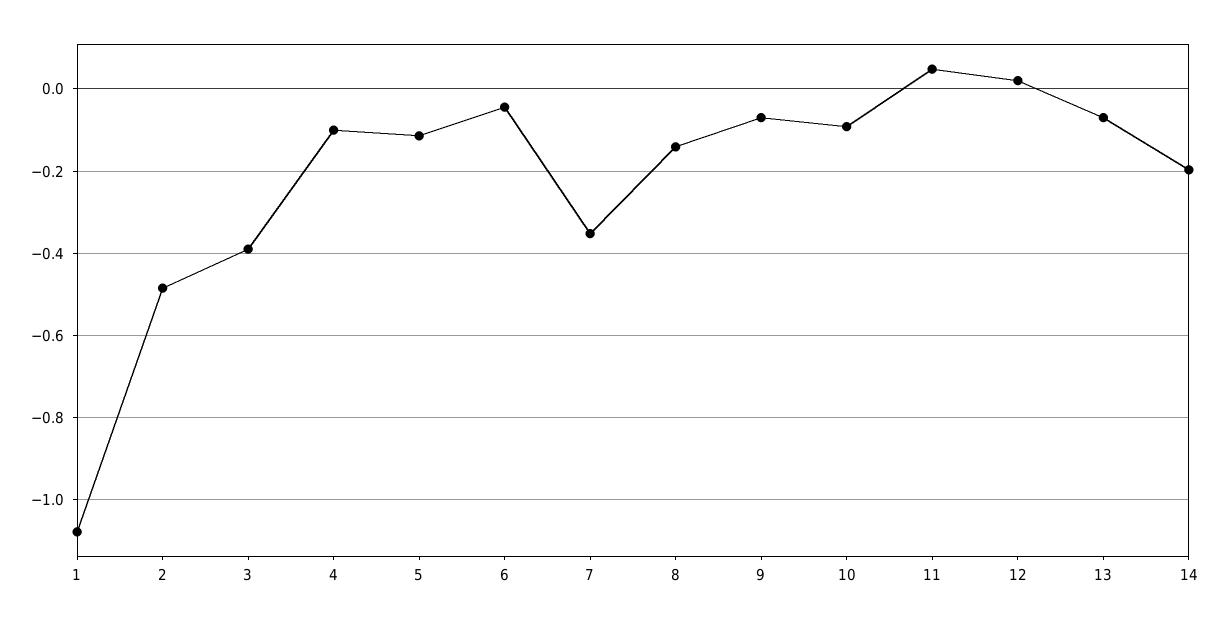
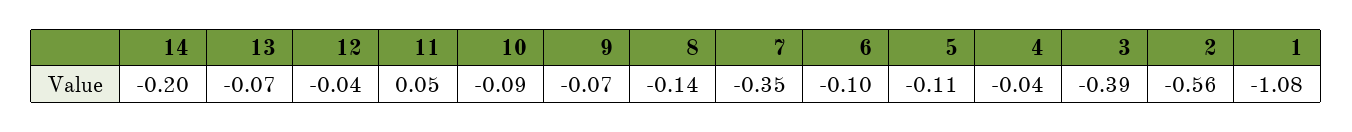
2: -0.48 -> -0.56
4: -0.1 -> -0.04
6: -0.04 -> -0.1
12: 0.02 -> -0.04

